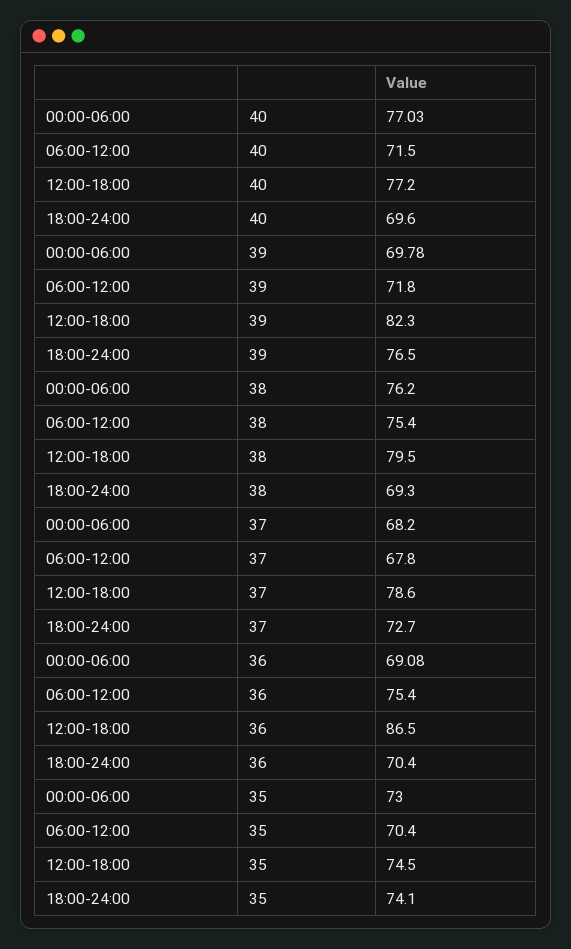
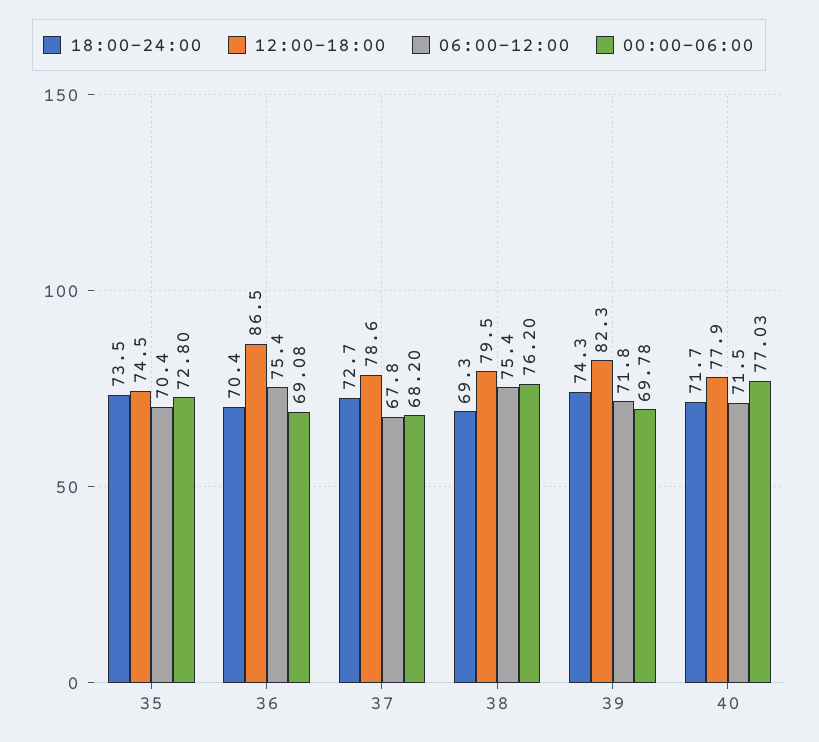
12:00-18:00, 40: 77.2 -> 77.9
18:00-24:00, 40: 69.6 -> 71.7
18:00-24:00, 39: 76.5 -> 74.3
00:00-06:00, 35: 73 -> 72.8
18:00-24:00, 35: 74.1 -> 73.5

